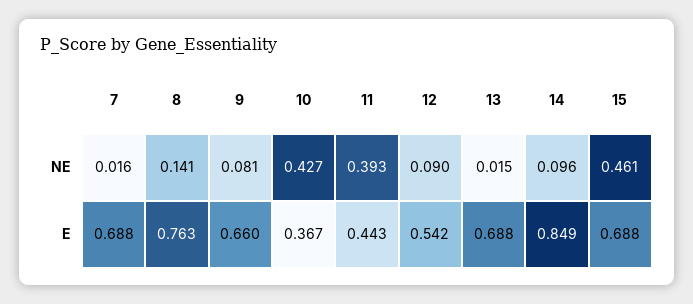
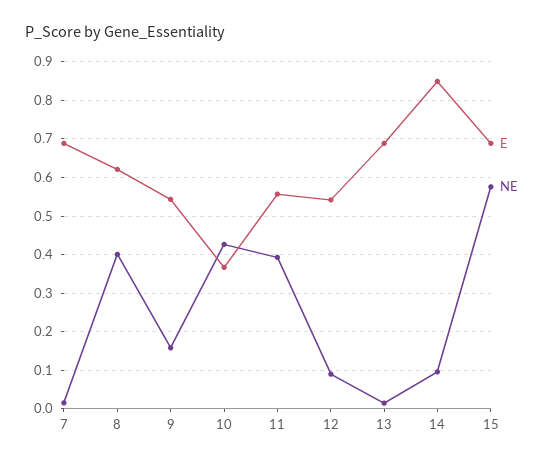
NE, 8: 0.141 -> 0.4
NE, 9: 0.081 -> 0.16
NE, 15: 0.461 -> 0.58
E, 8: 0.763 -> 0.62
E, 9: 0.66 -> 0.54
E, 11: 0.443 -> 0.56

